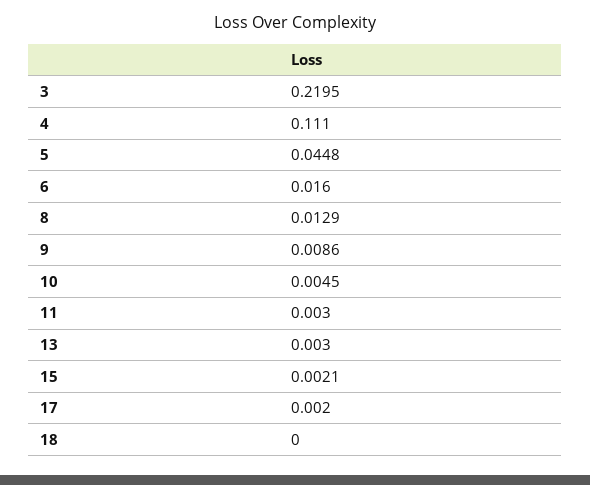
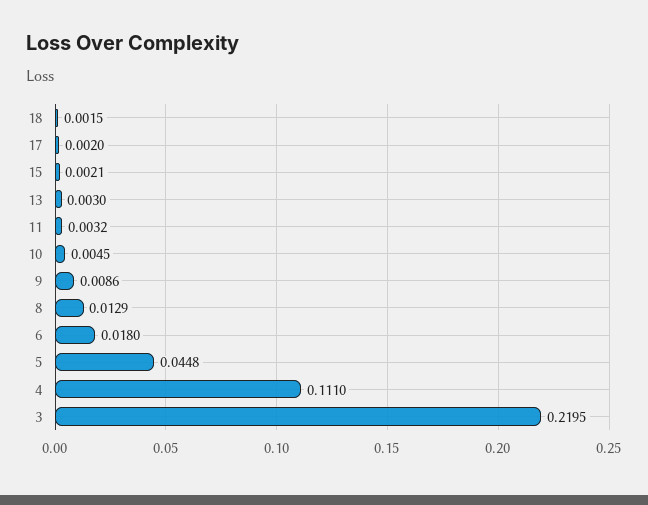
6: 0.016 -> 0.018
11: 0.003 -> 0.0032
18: 0 -> 0.0015

